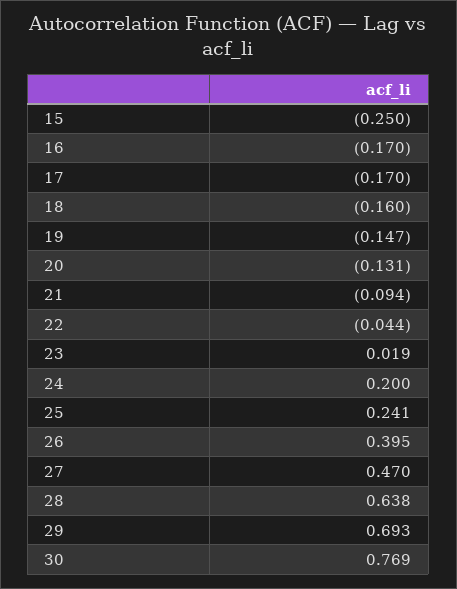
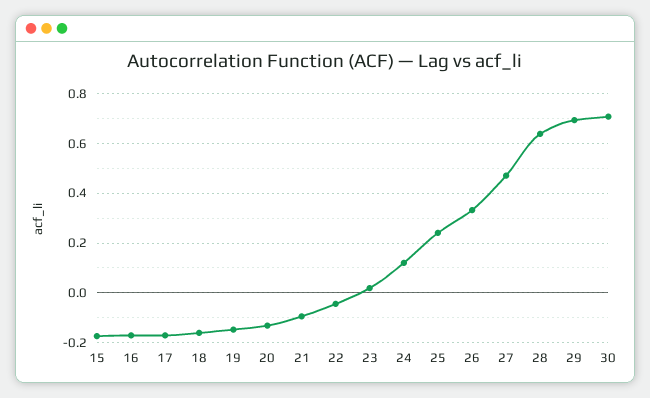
15: -0.25 -> -0.175
24: 0.2 -> 0.125
26: 0.395 -> 0.325
30: 0.769 -> 0.7

